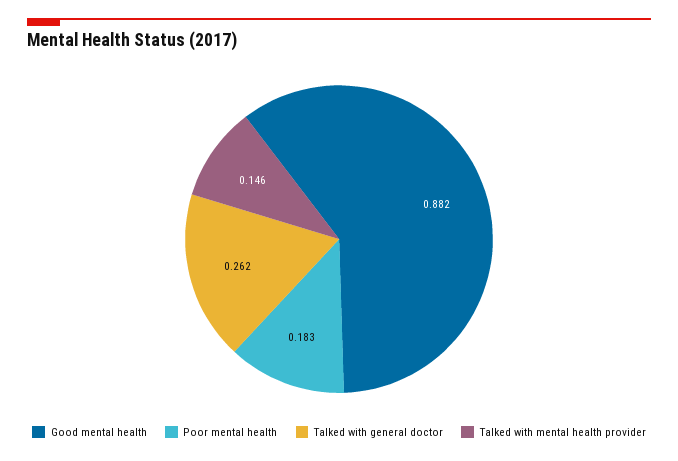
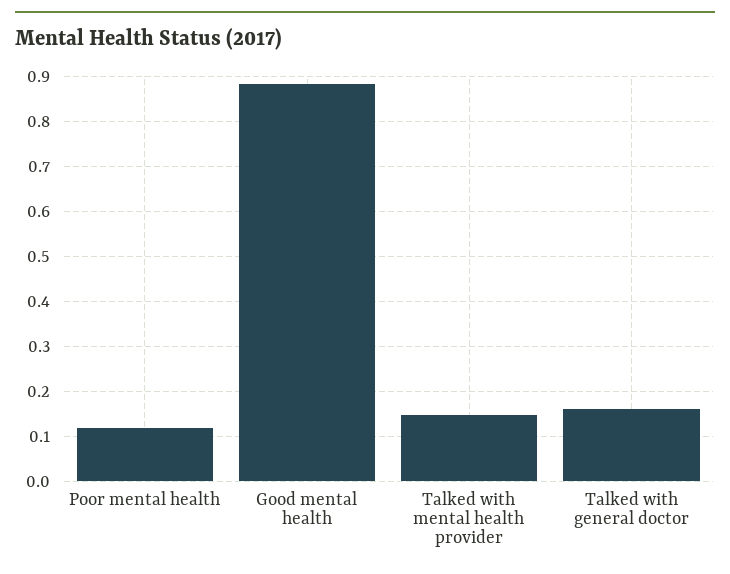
Poor mental health: 0.183 -> 0.12
Talked with general doctor: 0.262 -> 0.16

